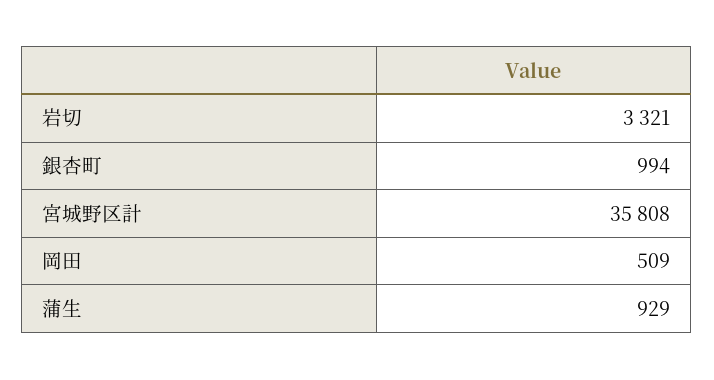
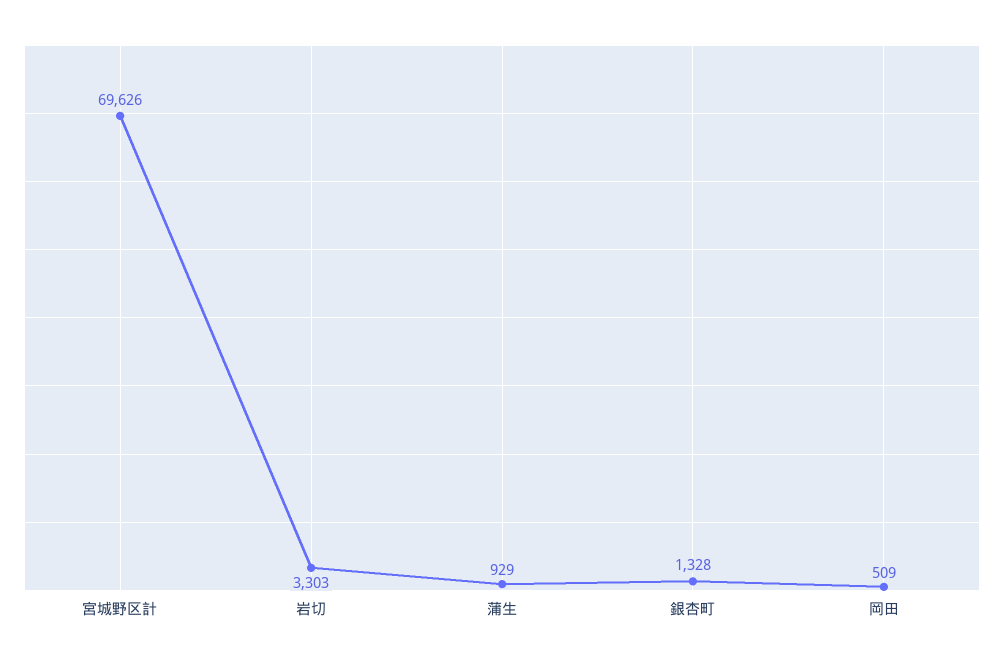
岩切: 3321 -> 3303
銀杏町: 994 -> 1328
宮城野区計: 35808 -> 69626

